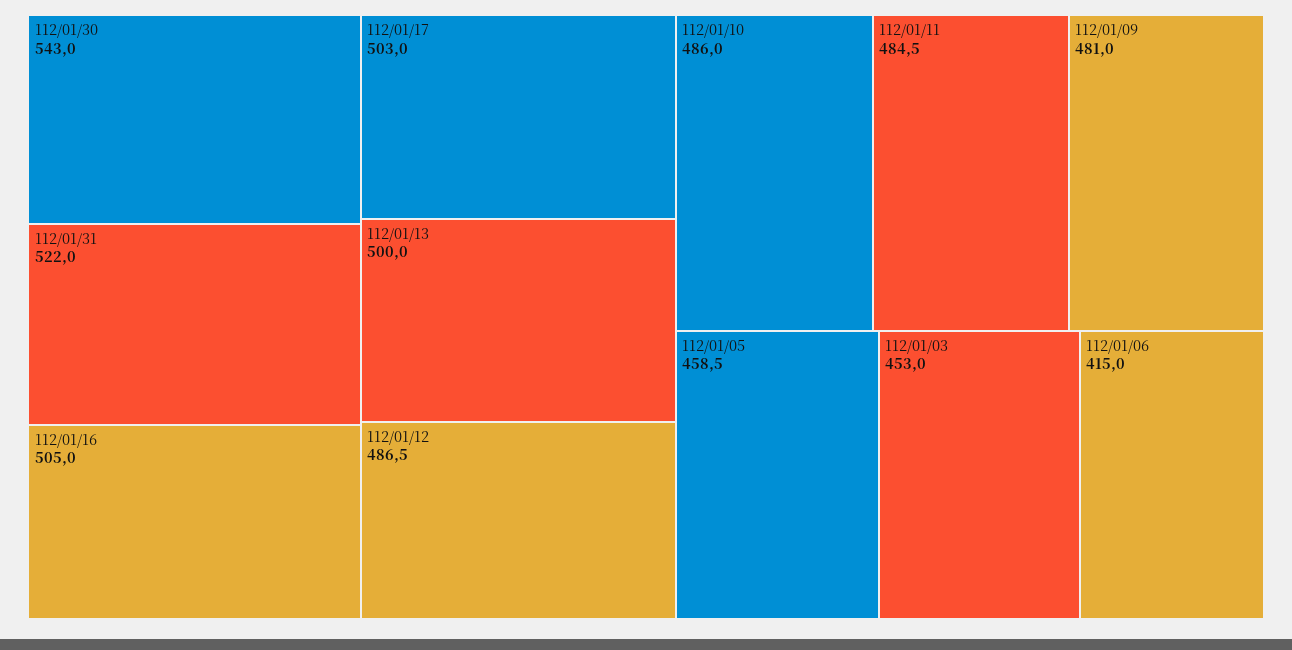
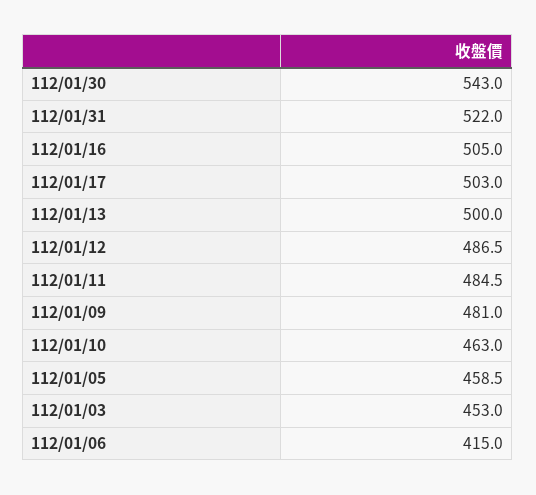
112/01/10: 486 -> 463

